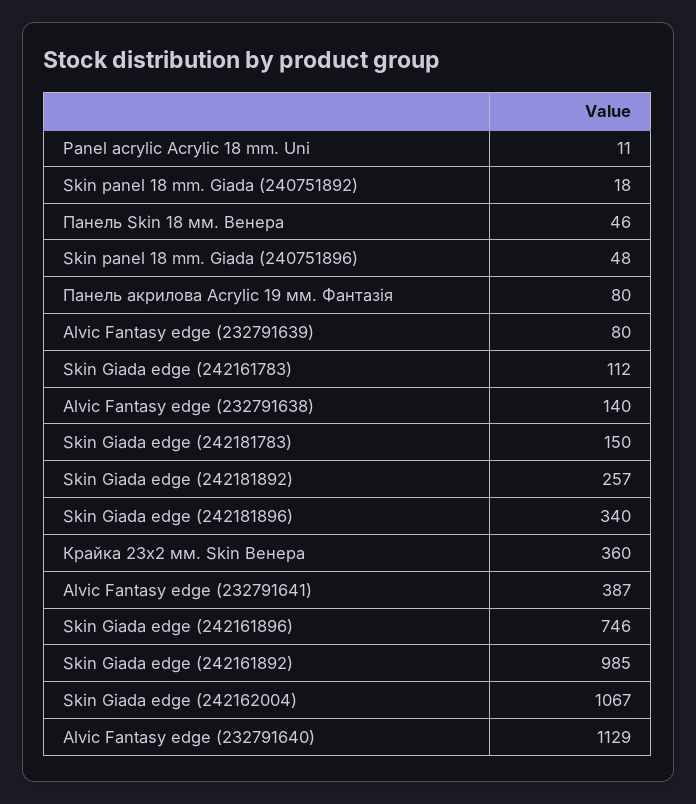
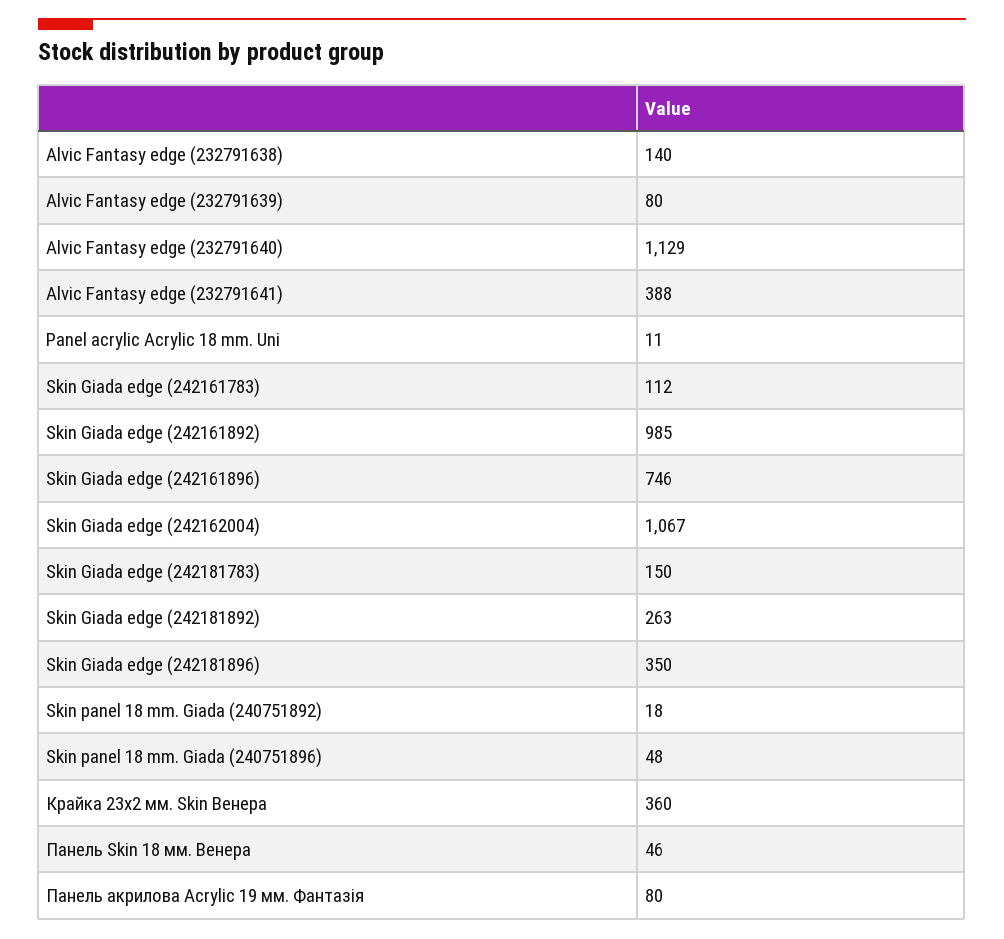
Skin Giada edge (242181892): 257 -> 263
Skin Giada edge (242181896): 340 -> 350
Alvic Fantasy edge (232791641): 387 -> 388

